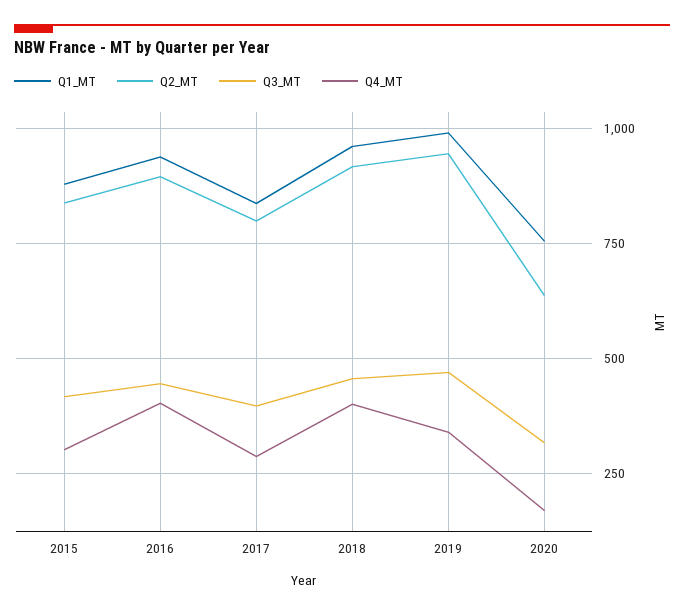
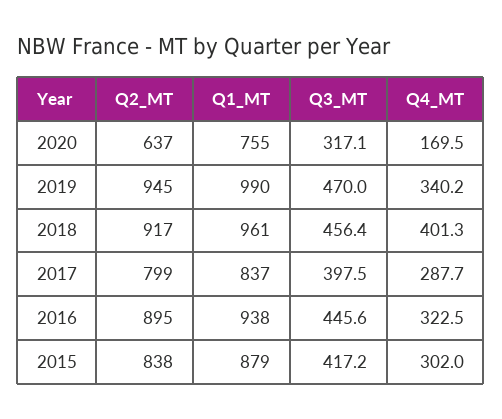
Q4_MT, 2016: 400 -> 322.5

